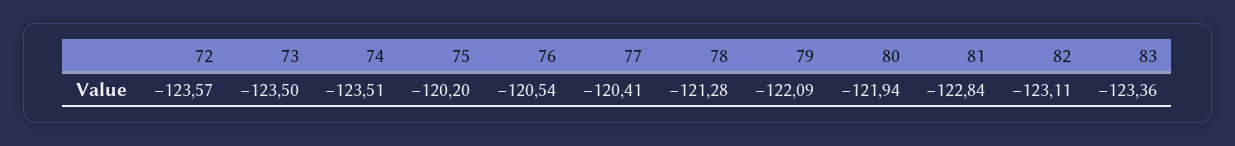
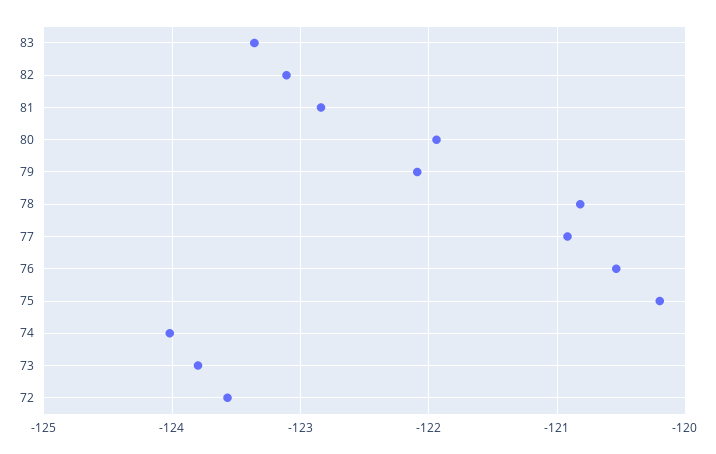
73: -123.5 -> -123.8
74: -123.51 -> -124
77: -120.41 -> -120.9
78: -121.28 -> -120.8

